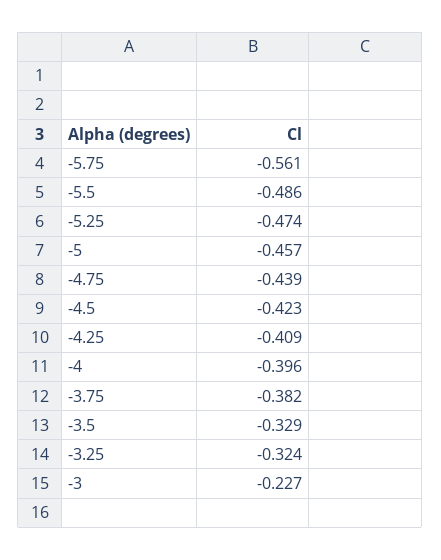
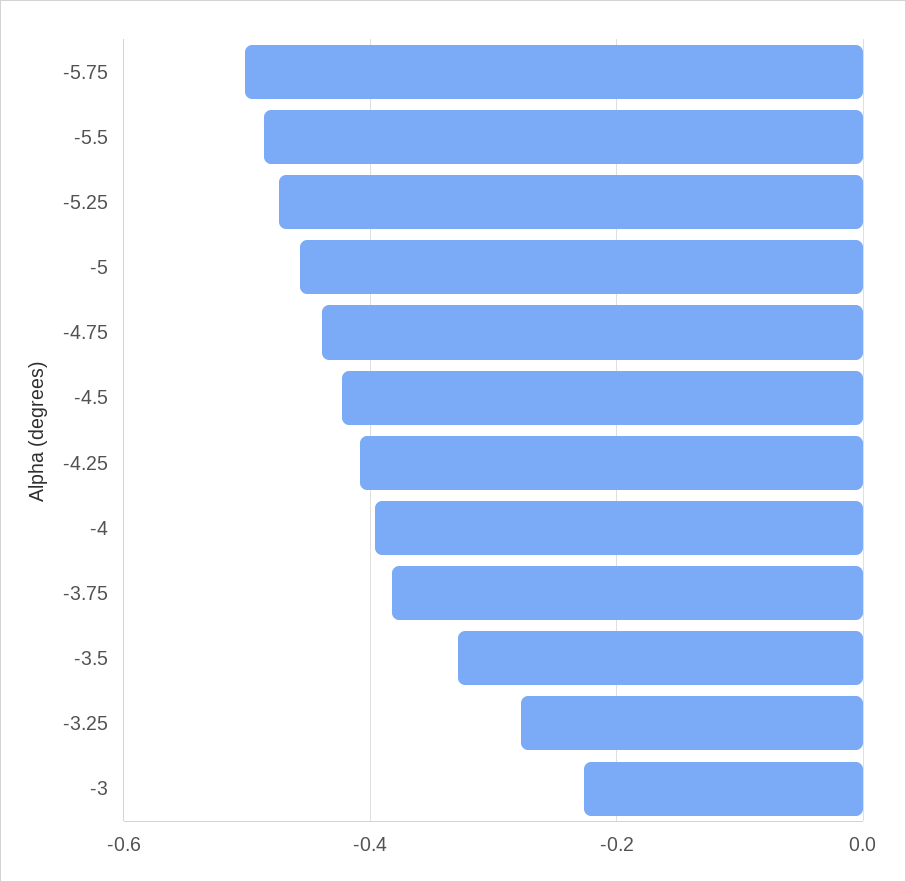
-5.75: -0.561 -> -0.5
-3.25: -0.324 -> -0.28

